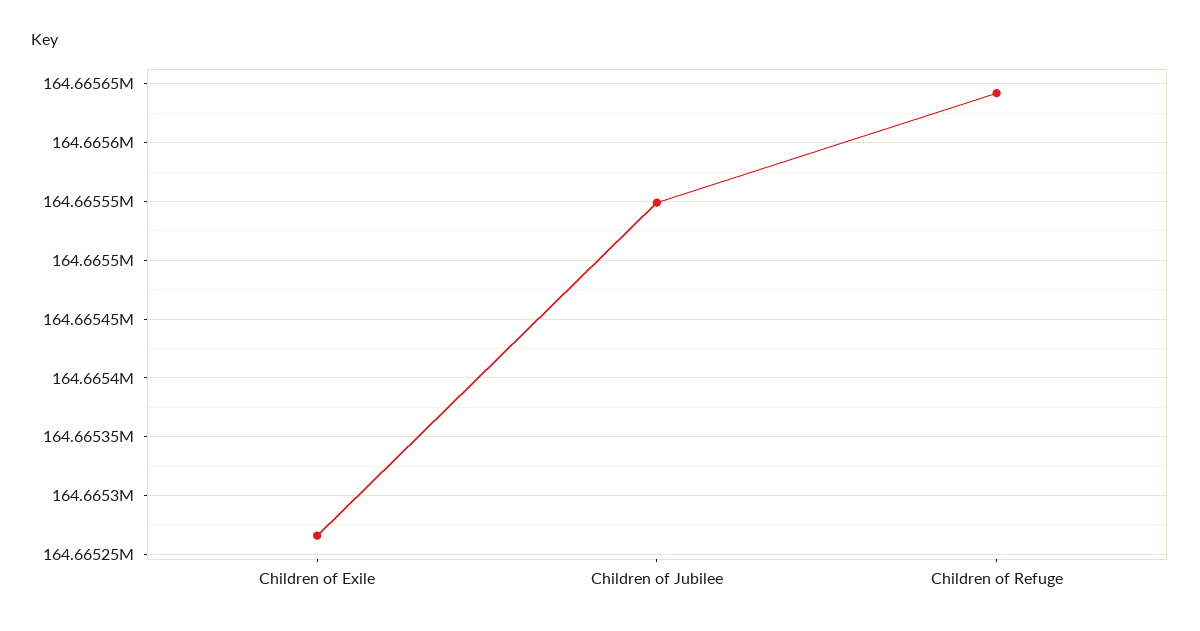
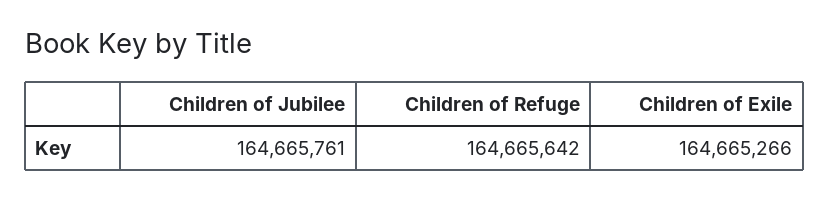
Children of Jubilee: 164665550 -> 164665761

